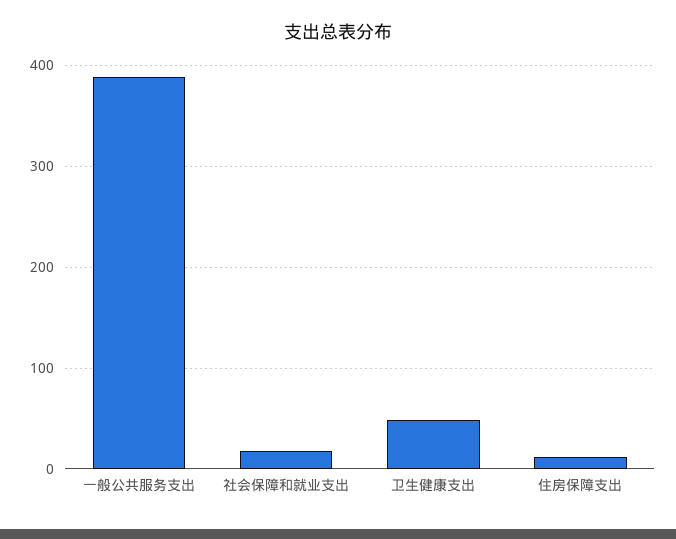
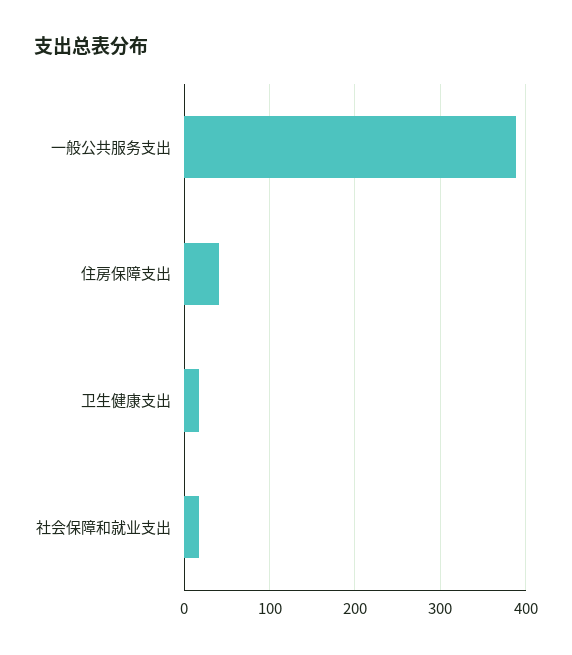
卫生健康支出: 50 -> 20
住房保障支出: 10 -> 40

